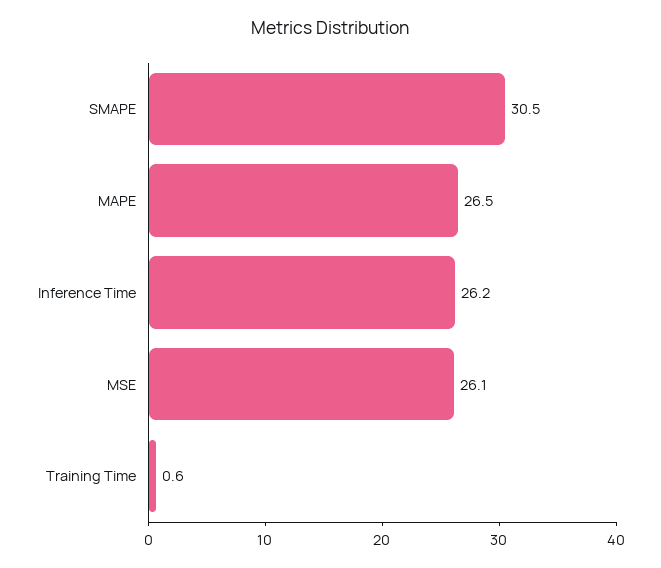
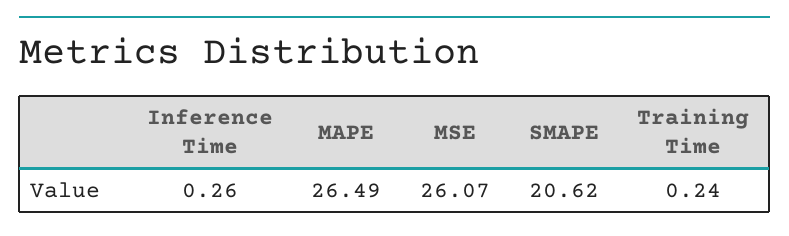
SMAPE: 30.5 -> 20.62
Inference Time: 26.2 -> 0.26
Training Time: 0.6 -> 0.24

